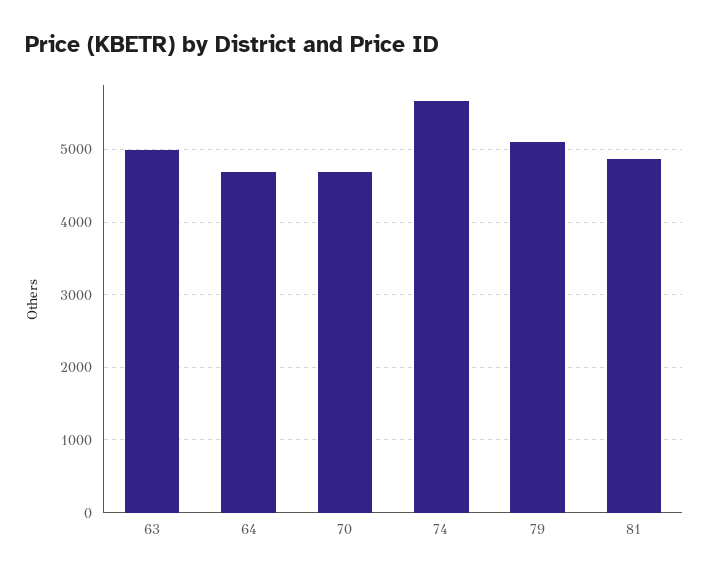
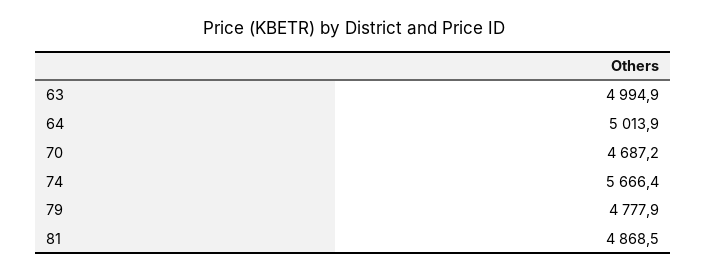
64: 4700 -> 5013.9
79: 5100 -> 4777.9

